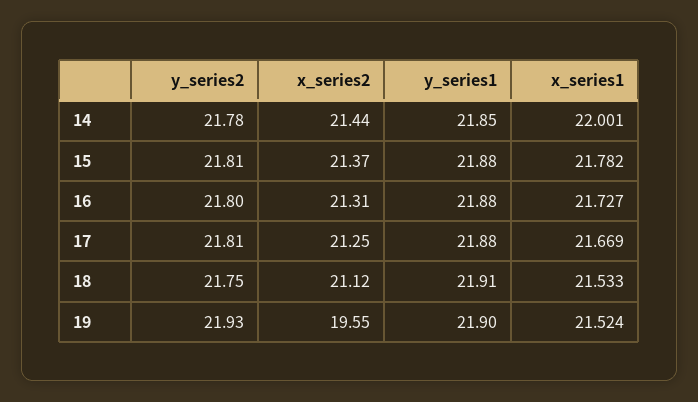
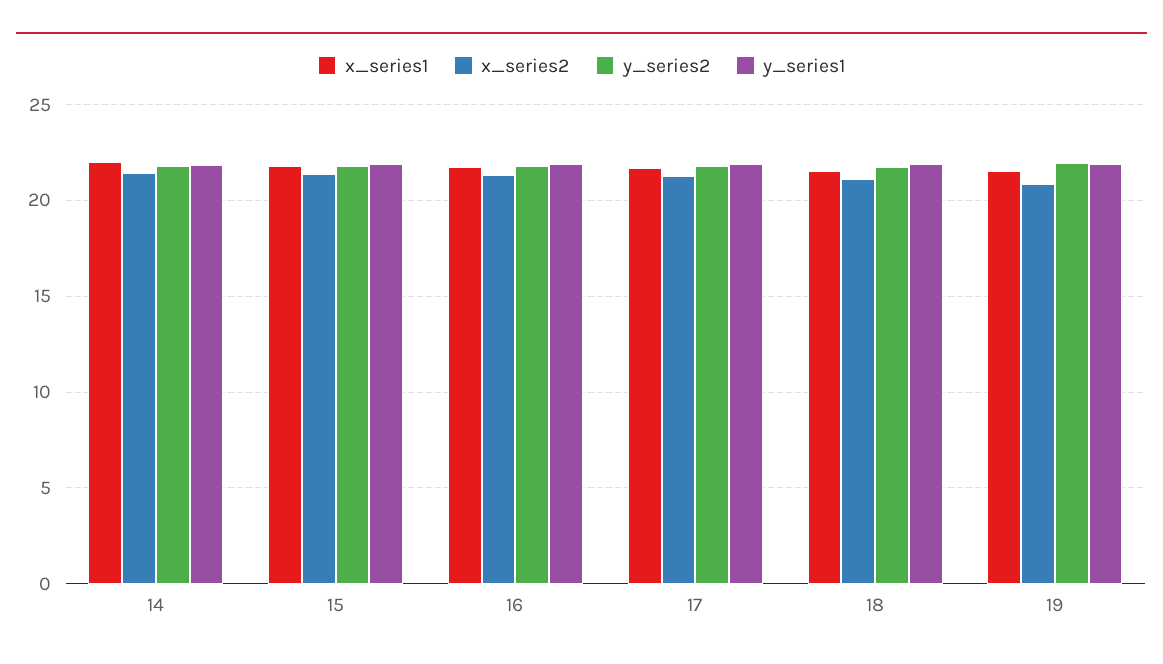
x_series2, 19: 19.55 -> 21

